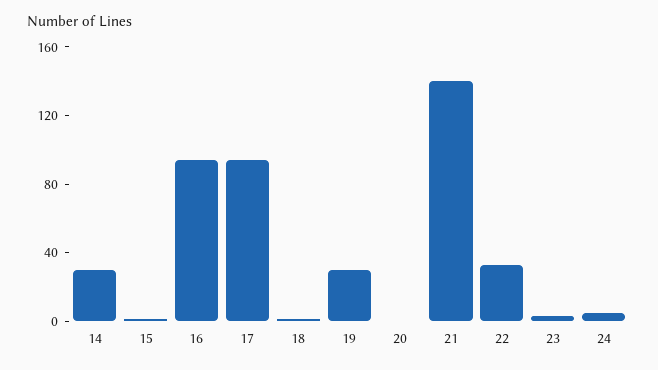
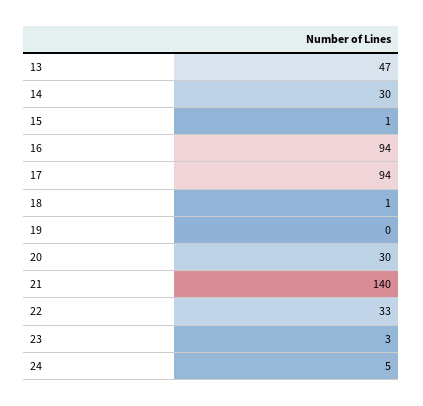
19: 30 -> 0
20: 0 -> 30
13: none -> 47

